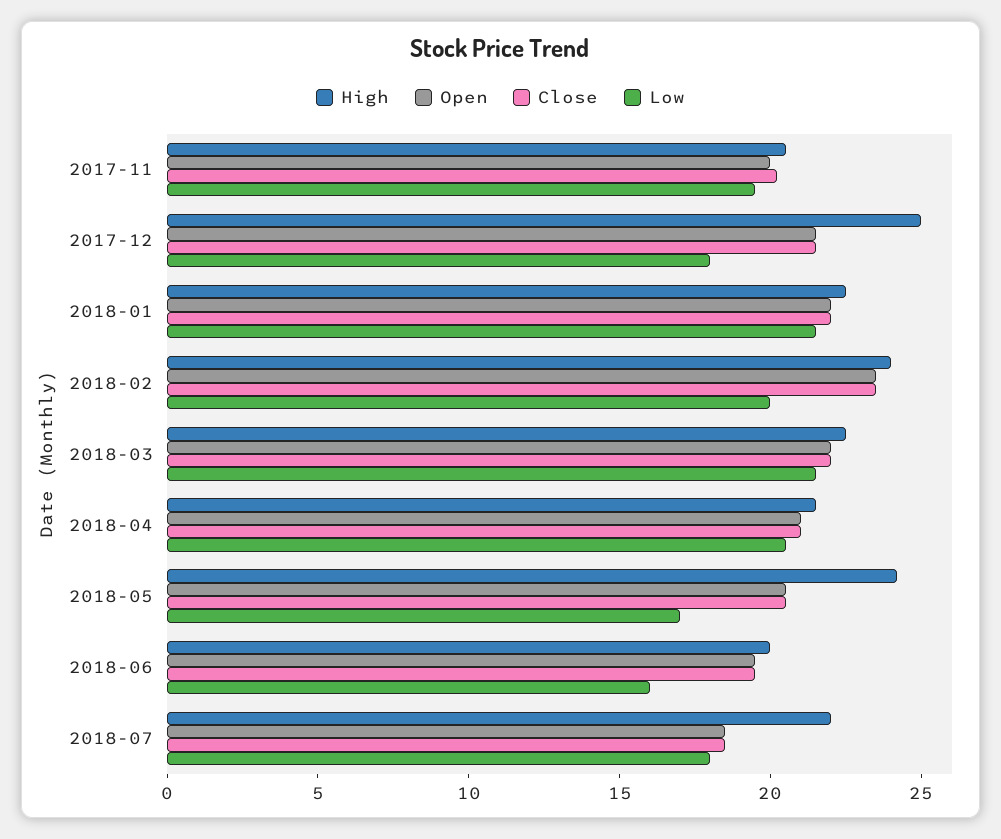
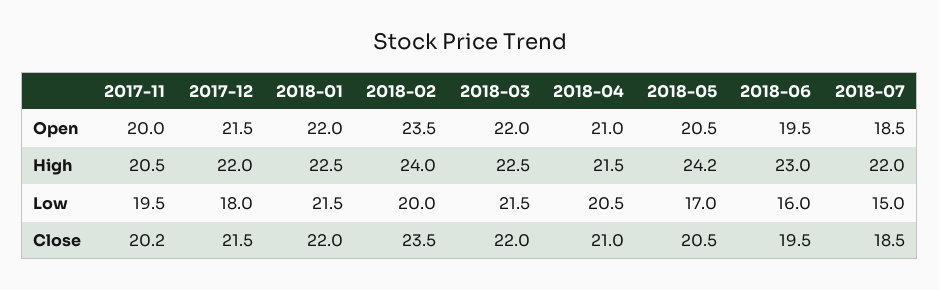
High, 2017-12: 25 -> 22
High, 2018-06: 20 -> 23
Low, 2018-07: 18 -> 15

